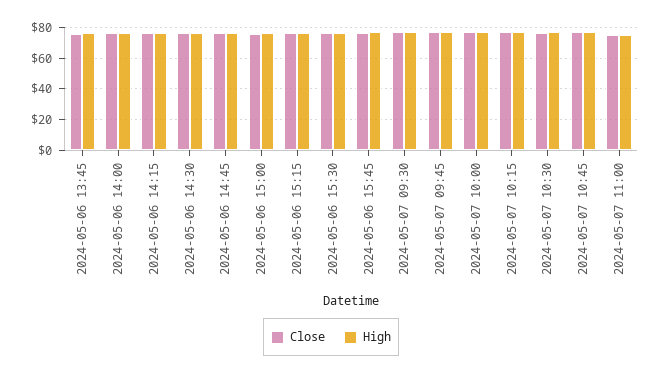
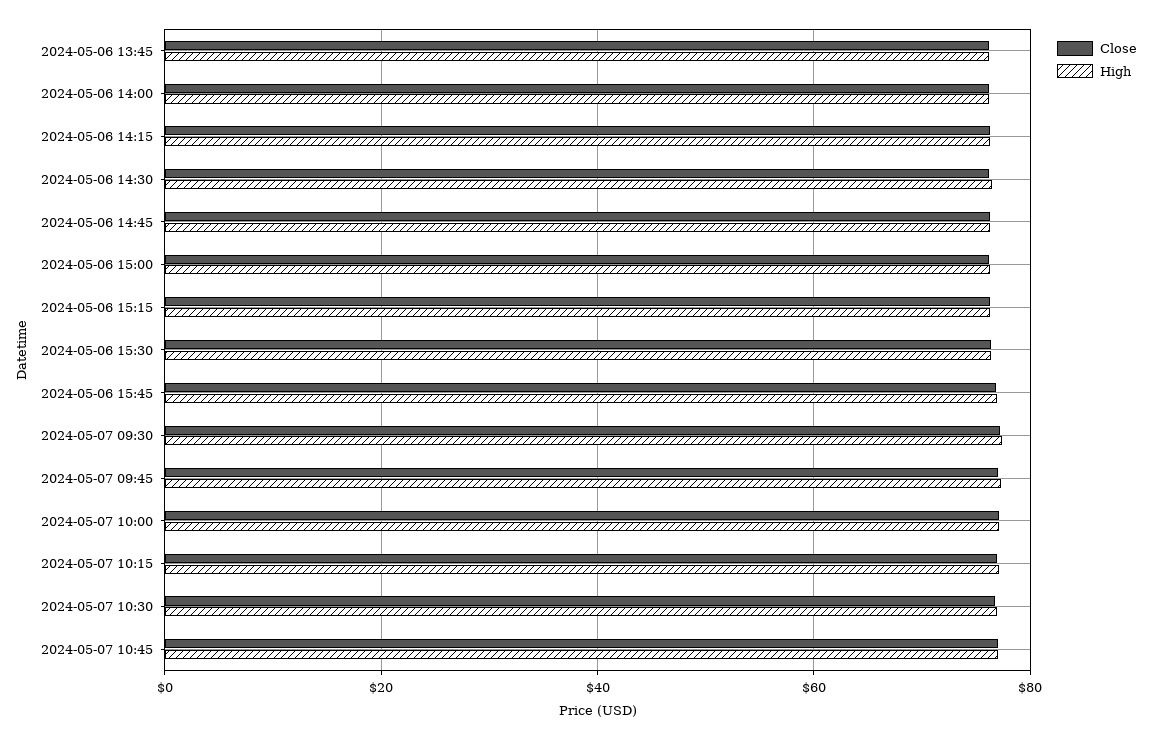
Close, 2024-05-07 11:00: 75 -> none
High, 2024-05-07 11:00: 75 -> none

